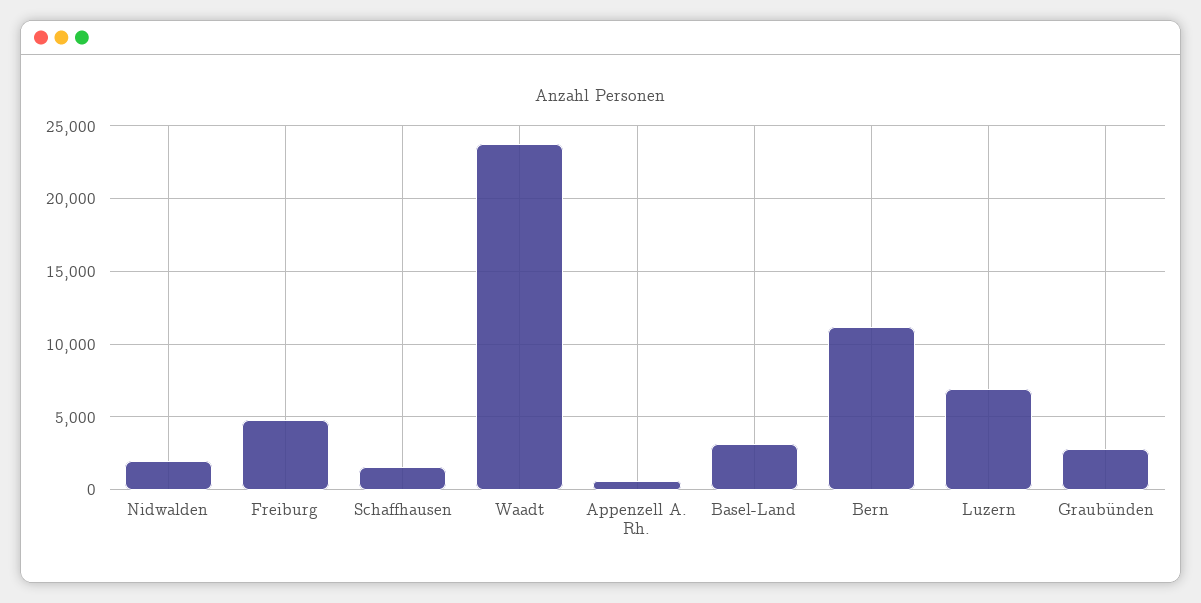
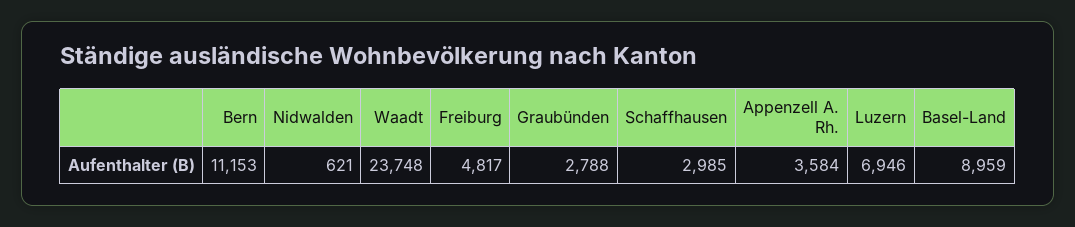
Nidwalden: 2000 -> 621
Schaffhausen: 1500 -> 2985
Appenzell A. Rh.: 500 -> 3584
Basel-Land: 3000 -> 8959

